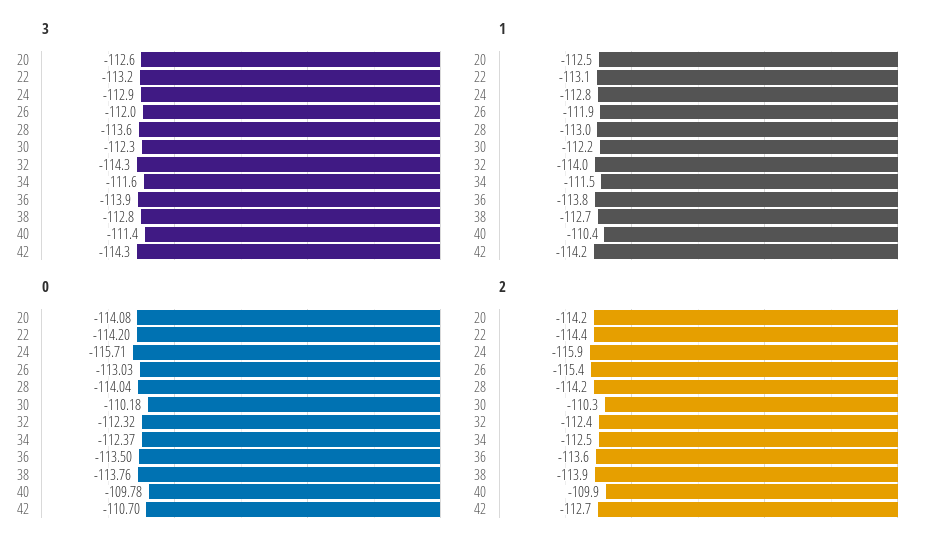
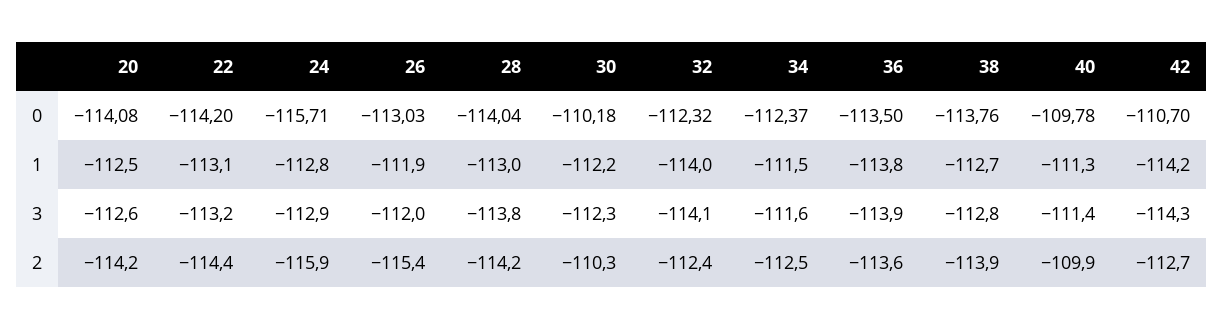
3, 28: -113.6 -> -113.8
3, 32: -114.3 -> -114.1
1, 40: -110.4 -> -111.3

